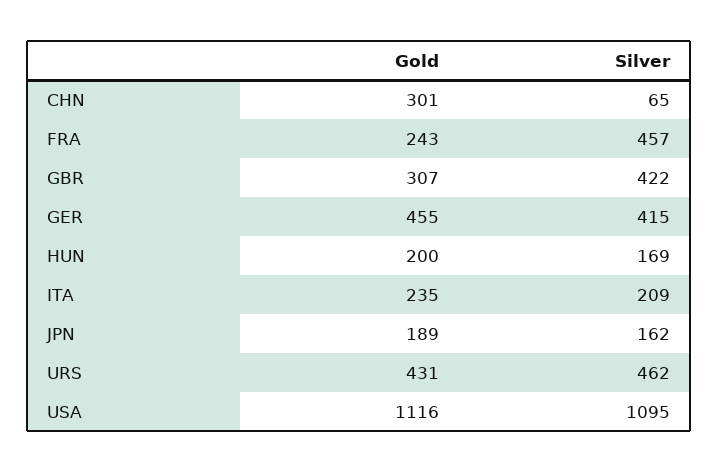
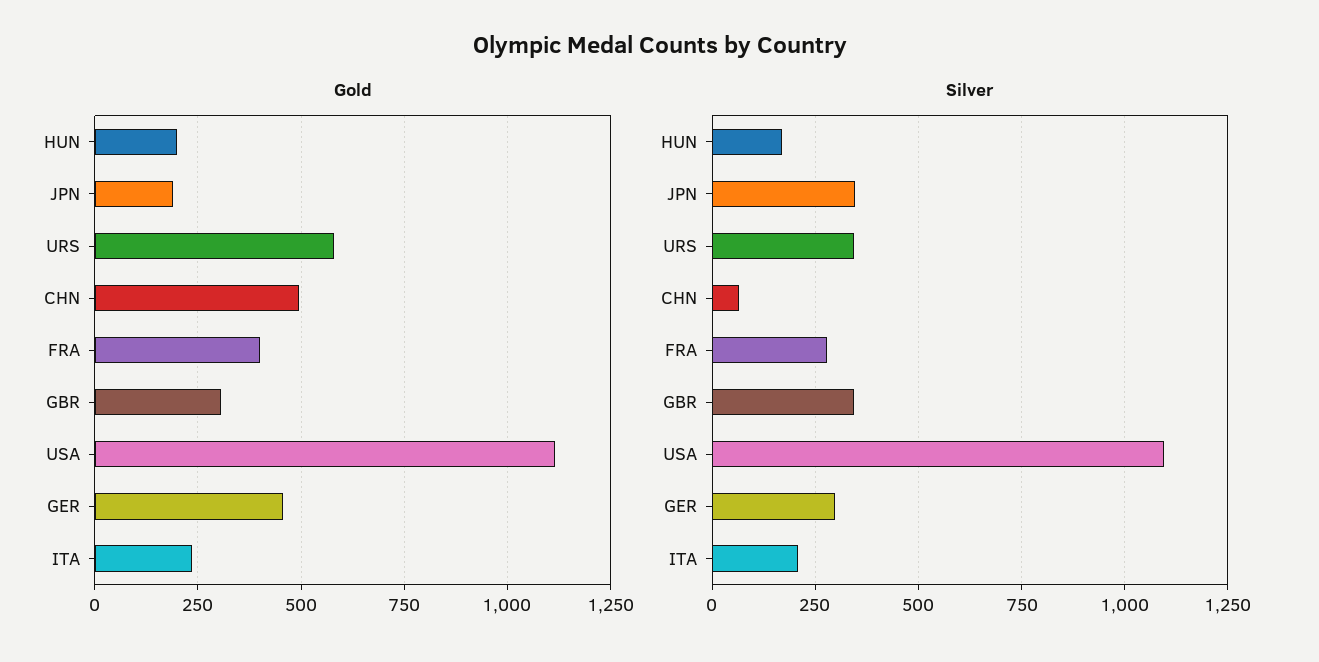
Gold, CHN: 301 -> 500
Gold, FRA: 243 -> 400
Silver, FRA: 457 -> 275
Silver, GBR: 422 -> 350
Silver, GER: 415 -> 300
Silver, JPN: 162 -> 350
Gold, URS: 431 -> 575
Silver, URS: 462 -> 350

